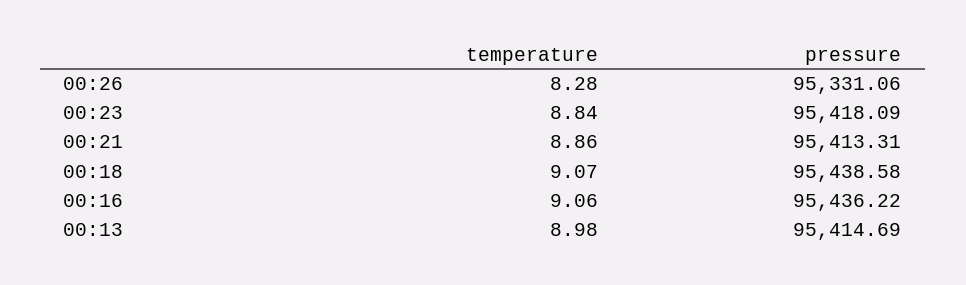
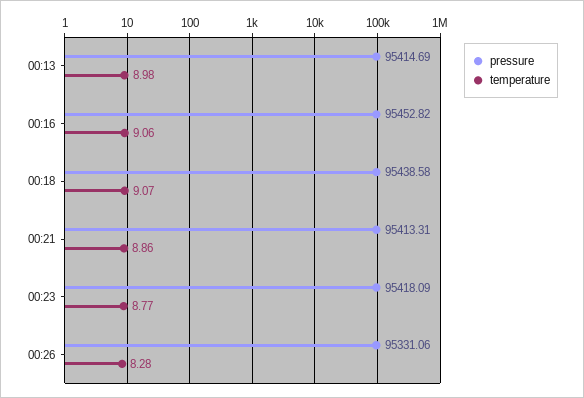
temperature, 00:23: 8.84 -> 8.77
pressure, 00:16: 95436.22 -> 95452.82

